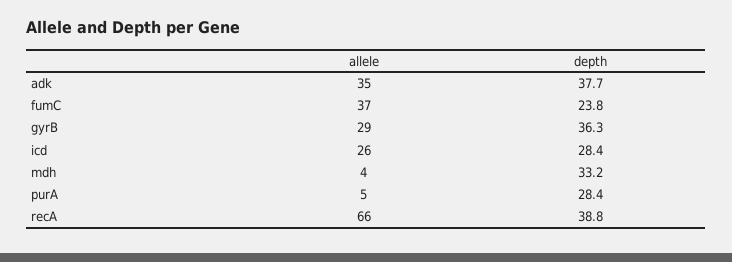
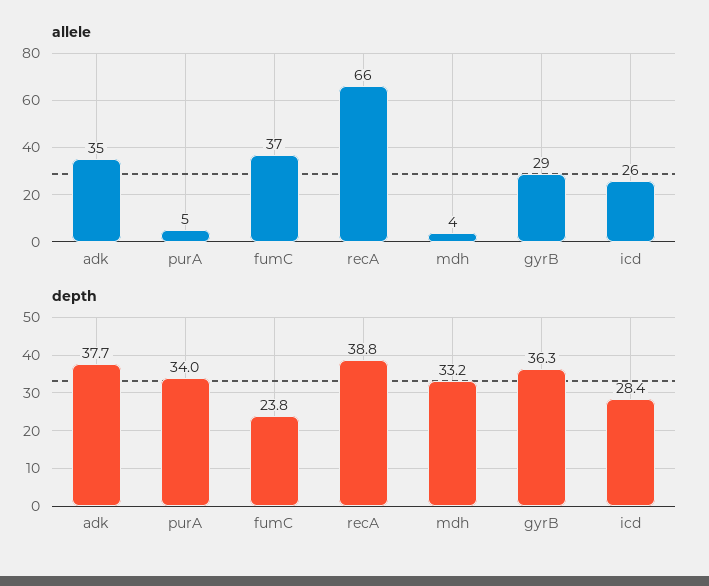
depth, purA: 28.4 -> 34

